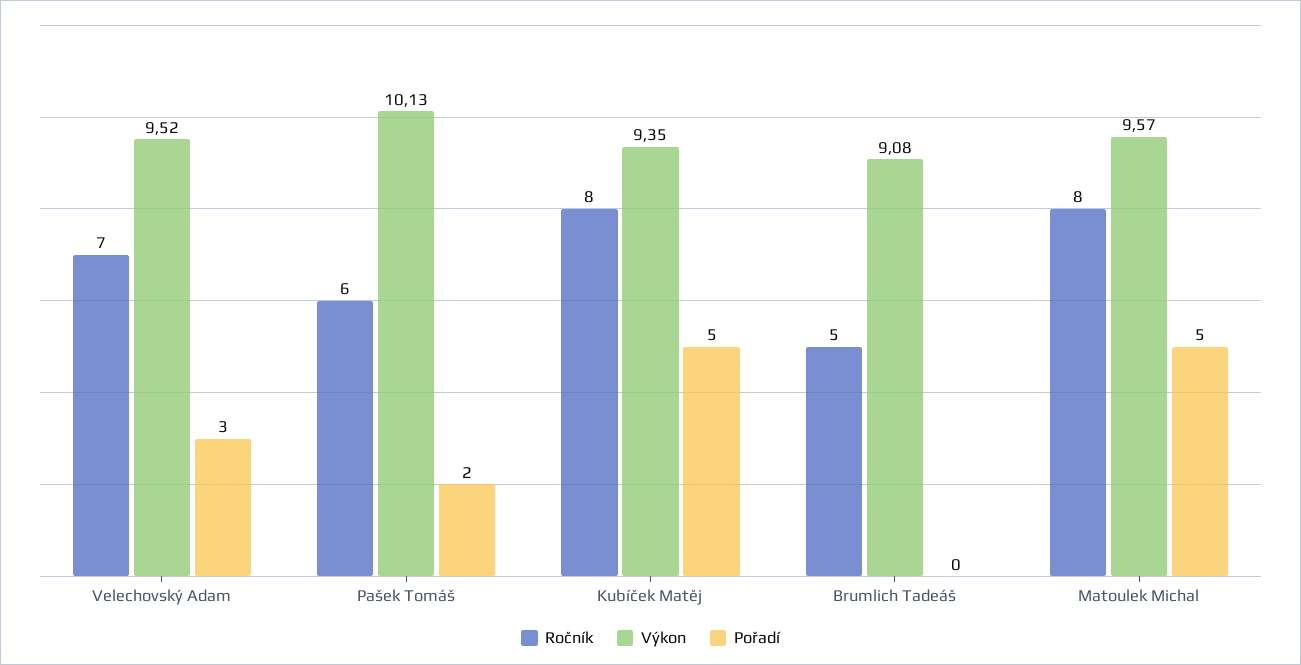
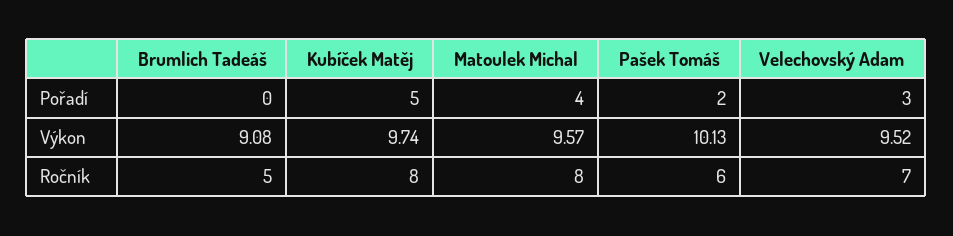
Výkon, Kubíček Matěj: 9.35 -> 9.74
Pořadí, Matoulek Michal: 5 -> 4

